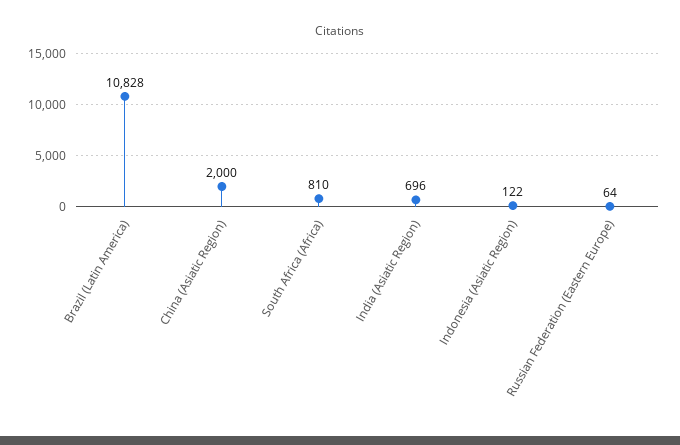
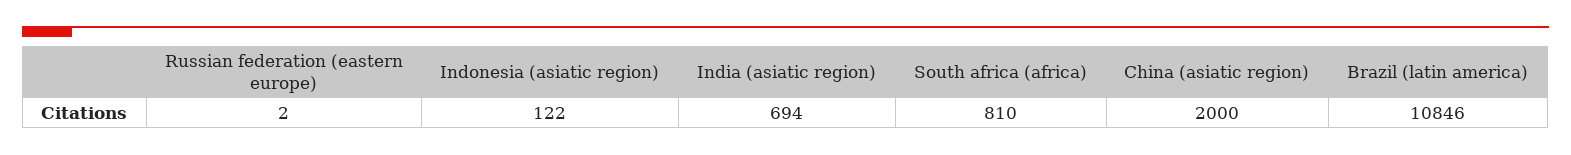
Brazil (Latin America): 10828 -> 10846
India (Asiatic Region): 696 -> 694
Russian Federation (Eastern Europe): 64 -> 2

